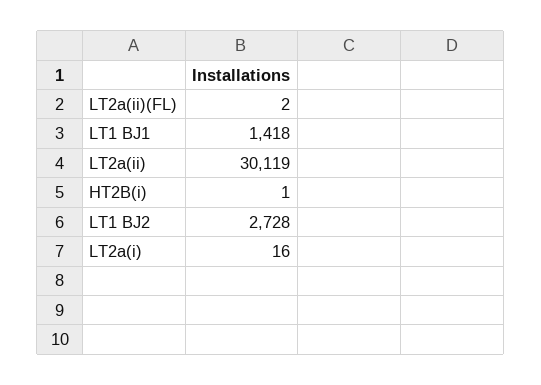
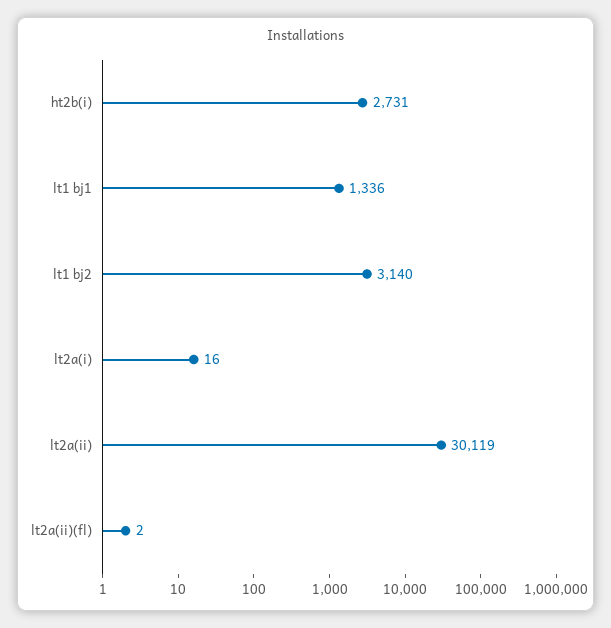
LT1 BJ1: 1418 -> 1336
HT2B(i): 1 -> 2731
LT1 BJ2: 2728 -> 3140

